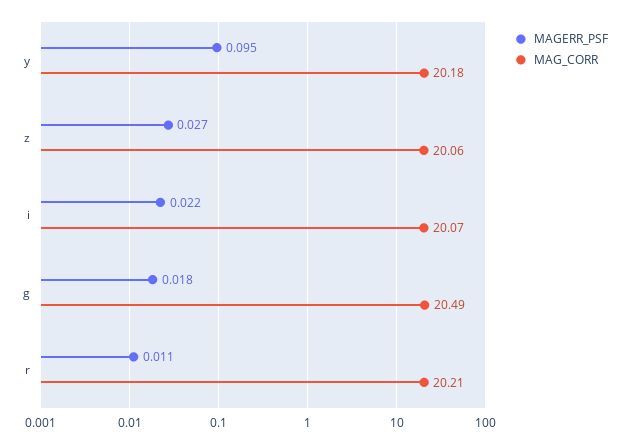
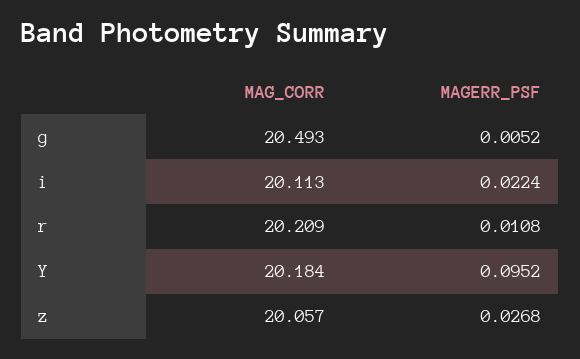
MAG_CORR, i: 20.07 -> 20.113
MAGERR_PSF, g: 0.018 -> 0.0052

